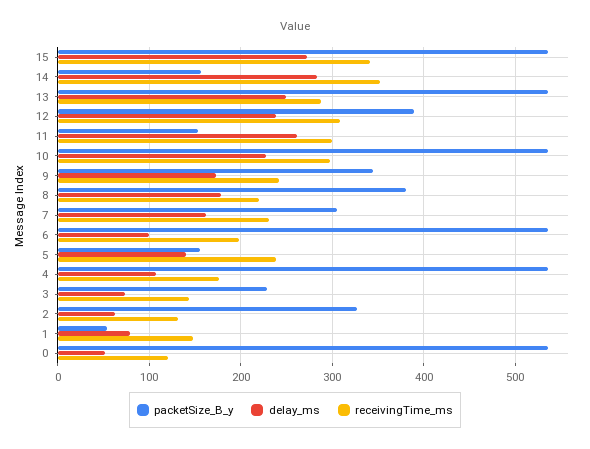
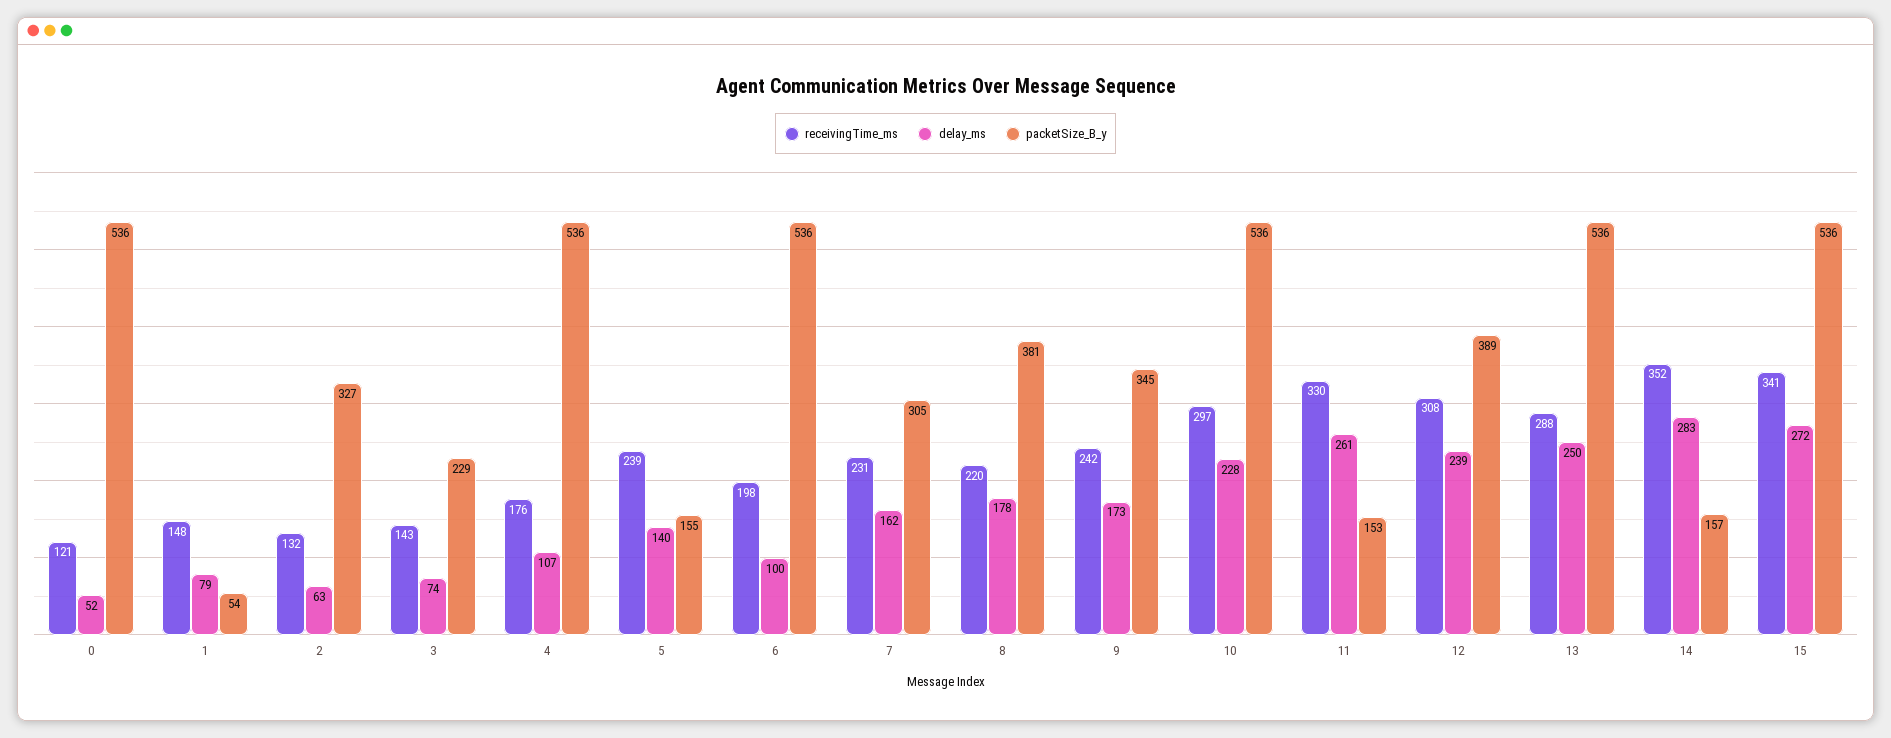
receivingTime_ms, 11: 300 -> 330

